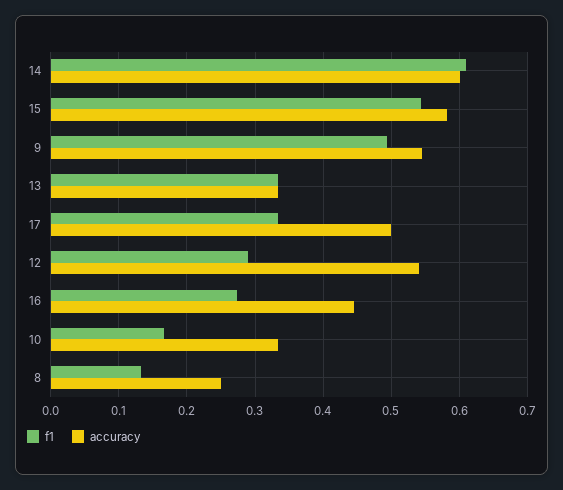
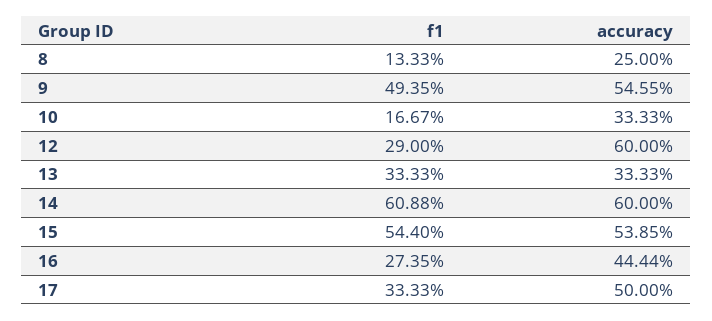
accuracy, 15: 0.58 -> 0.5385
accuracy, 12: 0.54 -> 0.6

